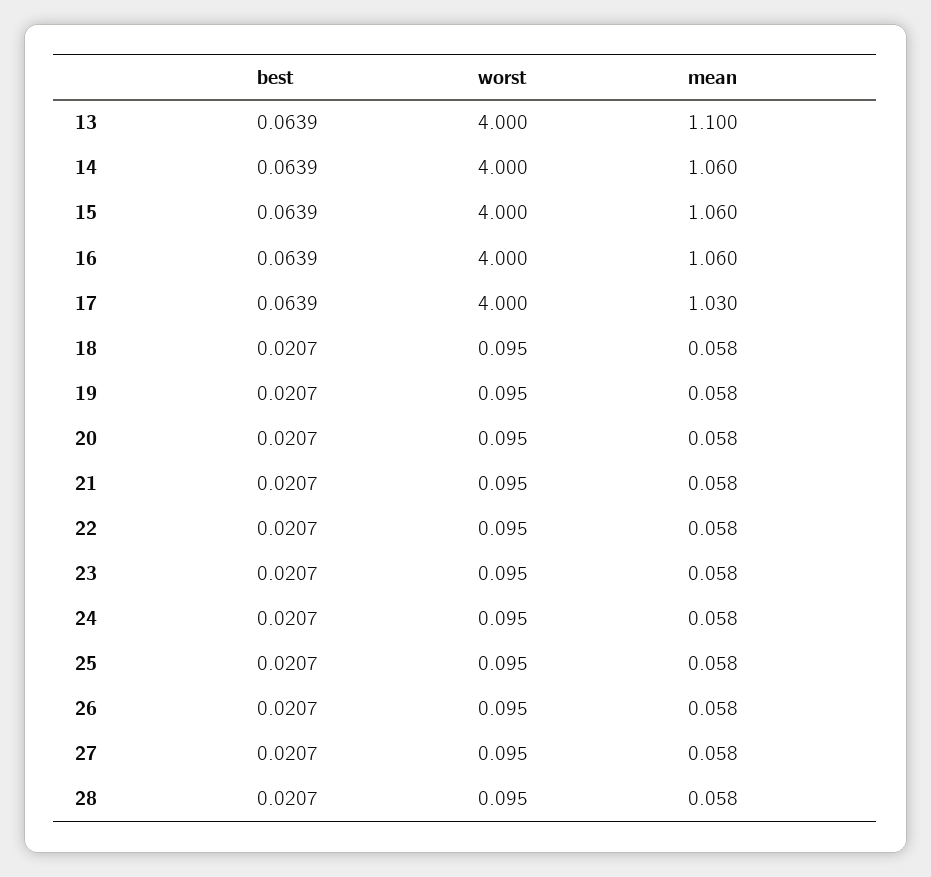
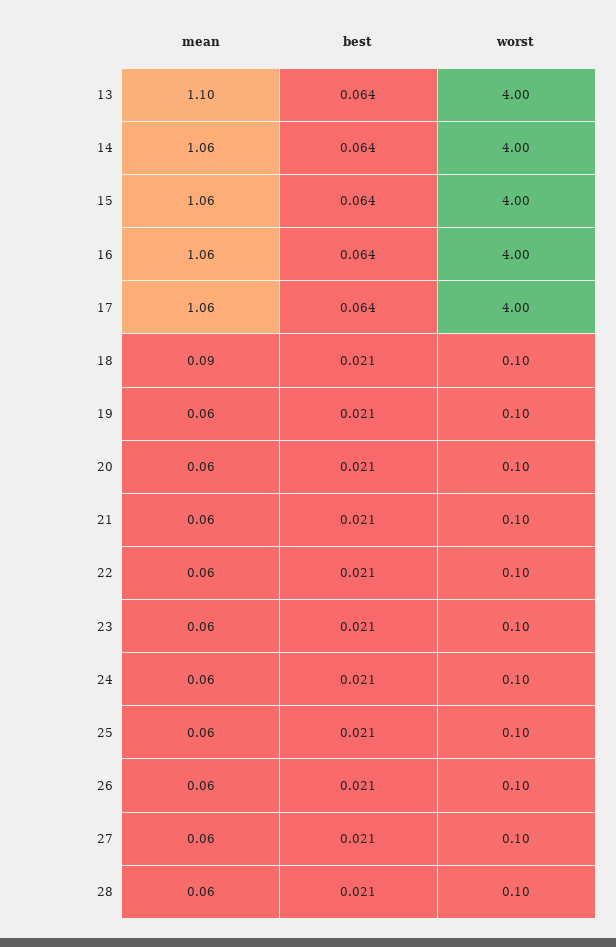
mean, 17: 1.03 -> 1.06
mean, 18: 0.058 -> 0.09

